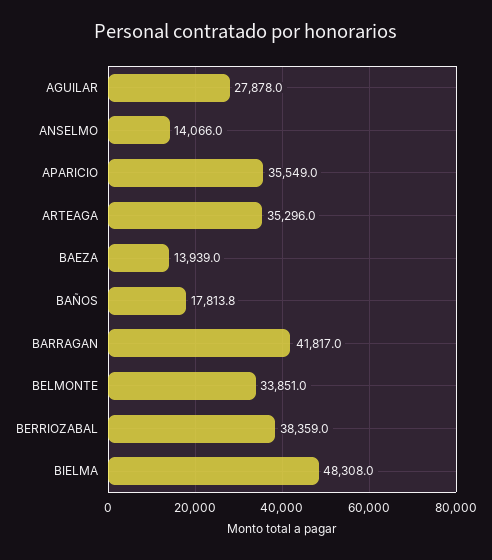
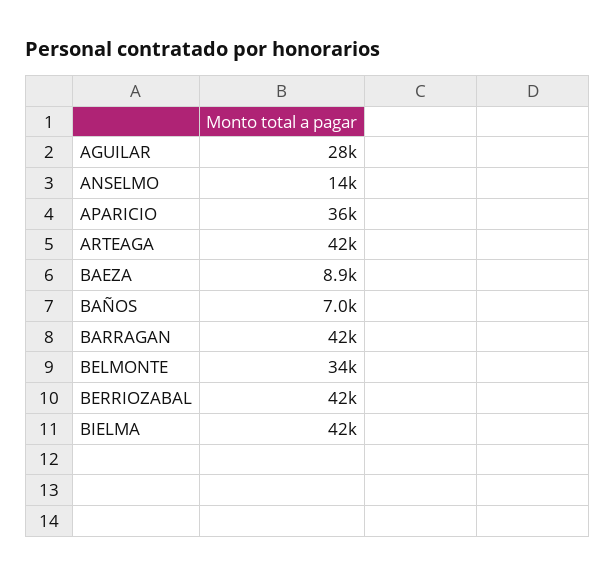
ARTEAGA: 35296 -> 42000
BAEZA: 13939 -> 8900
BAÑOS: 17813.8 -> 7000
BERRIOZABAL: 38359 -> 42000
BIELMA: 48308 -> 42000

